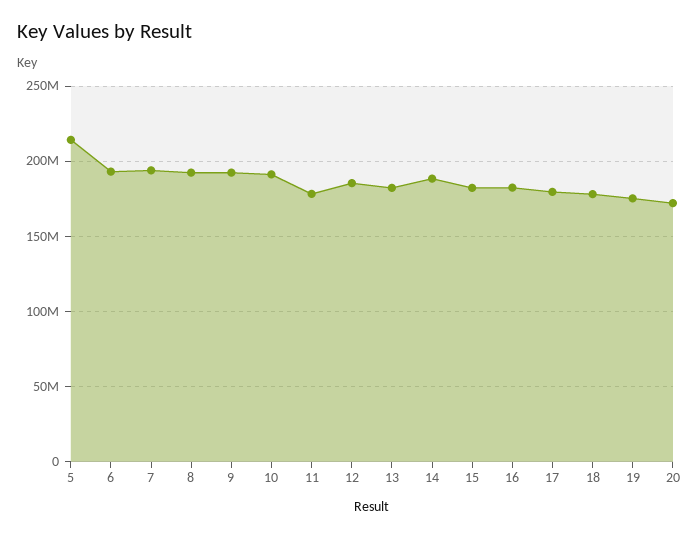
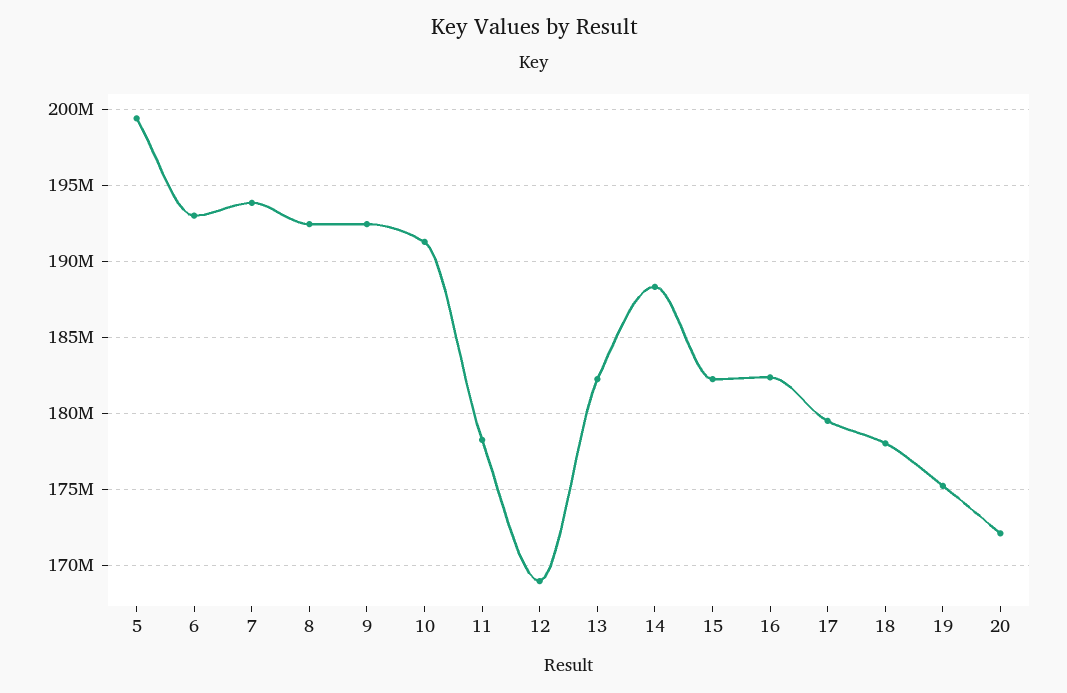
5: 215000000 -> 199500000
12: 185000000 -> 169000000

